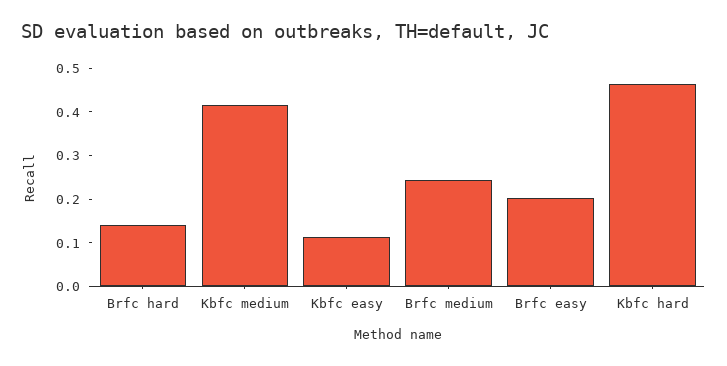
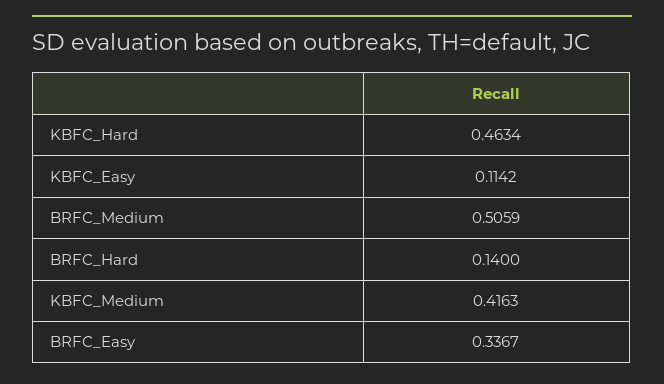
Brfc medium: 0.24 -> 0.5059
Brfc easy: 0.2 -> 0.3367

